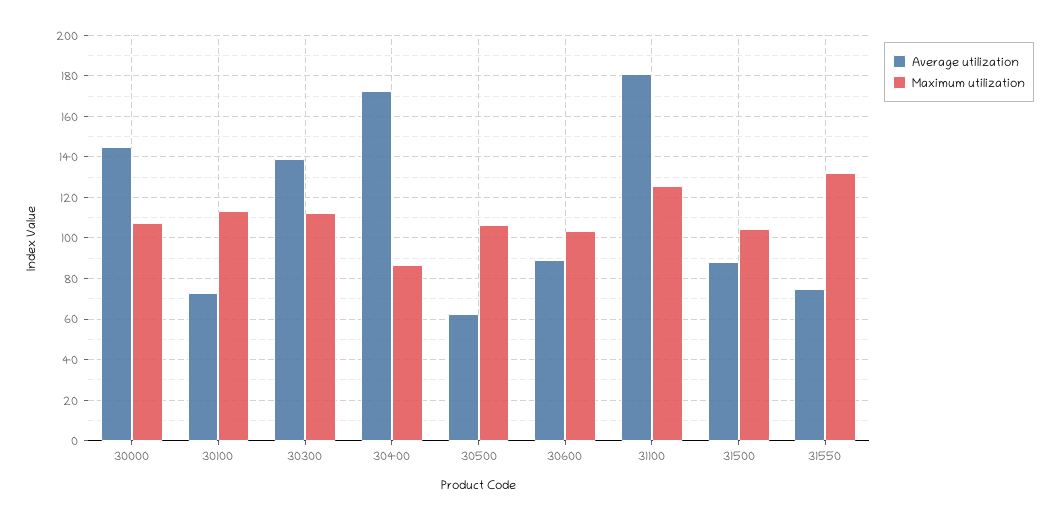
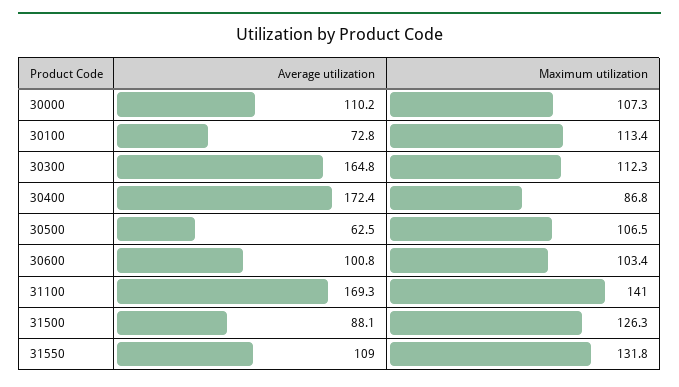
Average utilization, 30000: 145 -> 110.2
Average utilization, 30300: 140 -> 164.8
Average utilization, 30600: 90 -> 100.8
Average utilization, 31100: 180 -> 169.3
Maximum utilization, 31100: 125 -> 141
Maximum utilization, 31500: 105 -> 126.3
Average utilization, 31550: 75 -> 109

